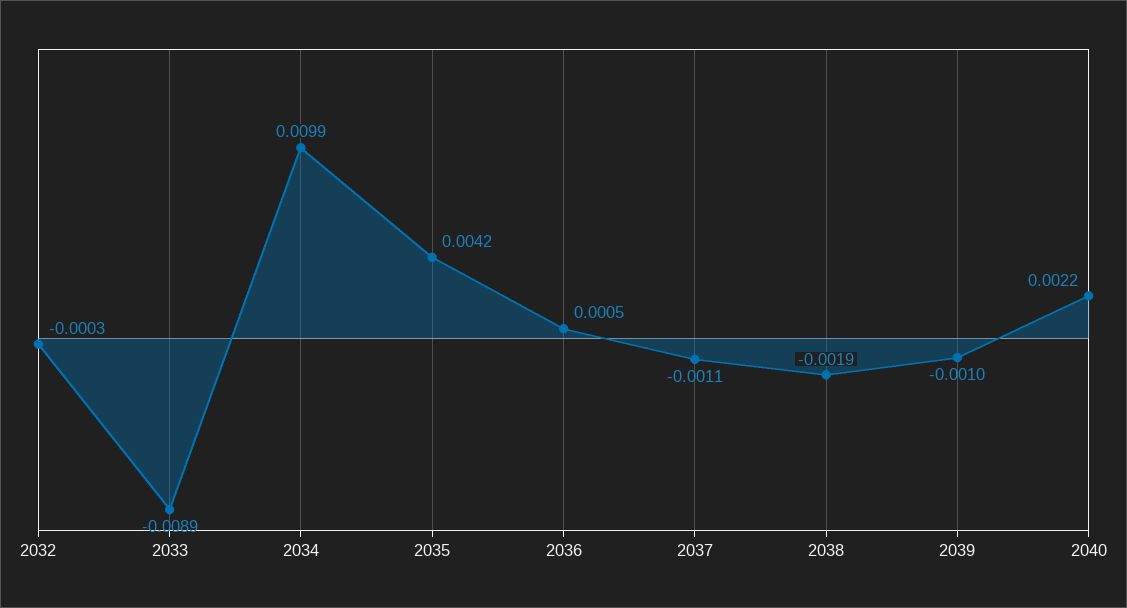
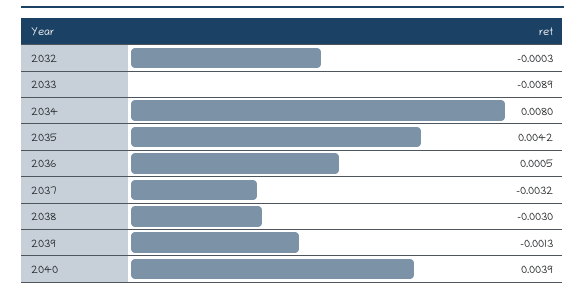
2034: 0.0099 -> 0.008
2037: -0.0011 -> -0.0032
2038: -0.0019 -> -0.003
2039: -0.001 -> -0.0013
2040: 0.0022 -> 0.0039

